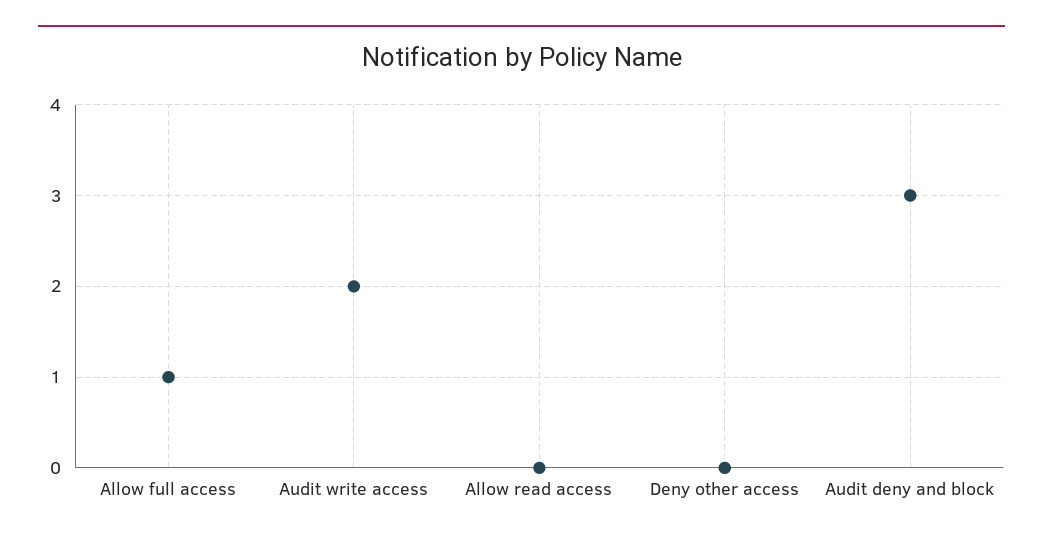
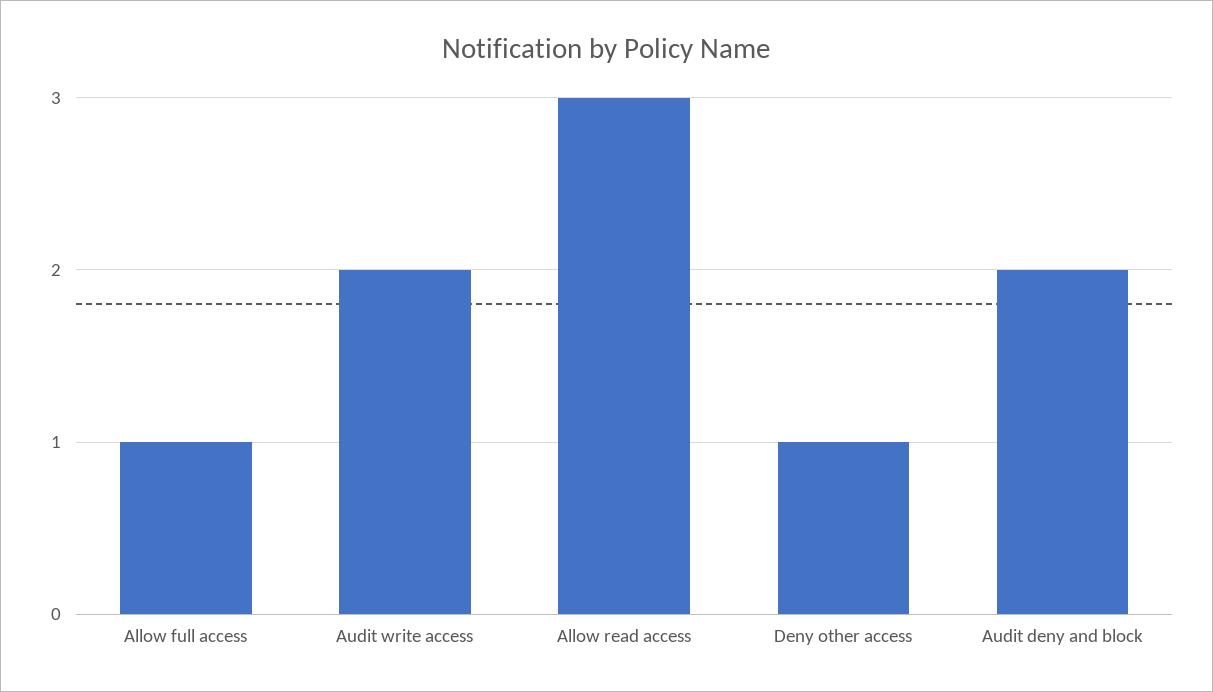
Allow read access: 0 -> 3
Deny other access: 0 -> 1
Audit deny and block: 3 -> 2

